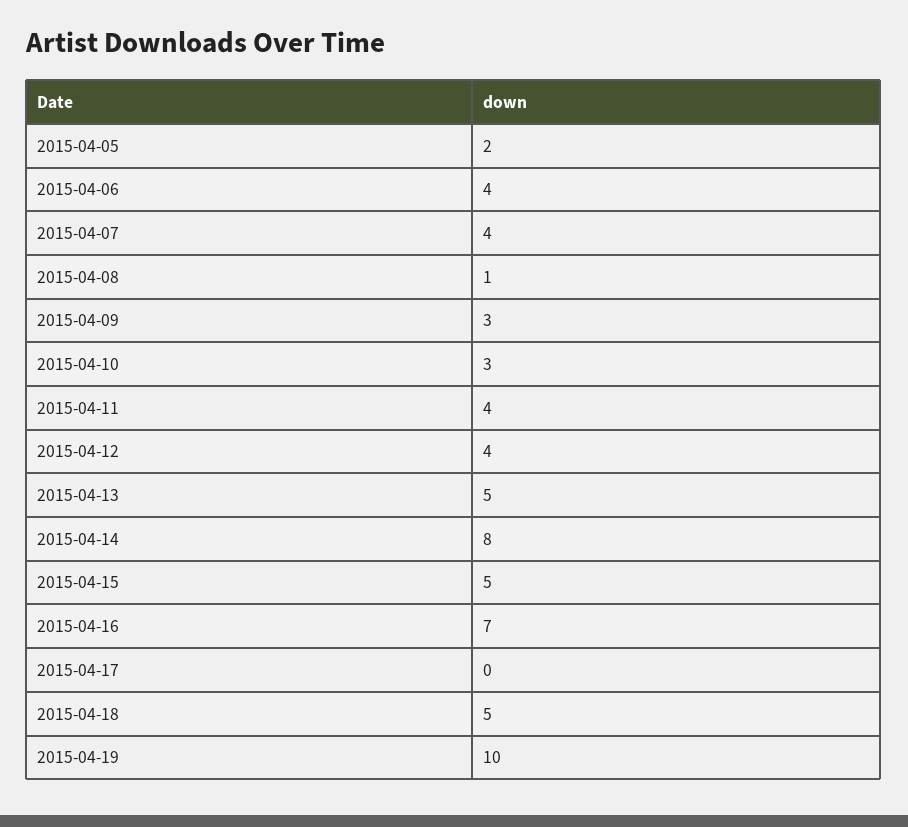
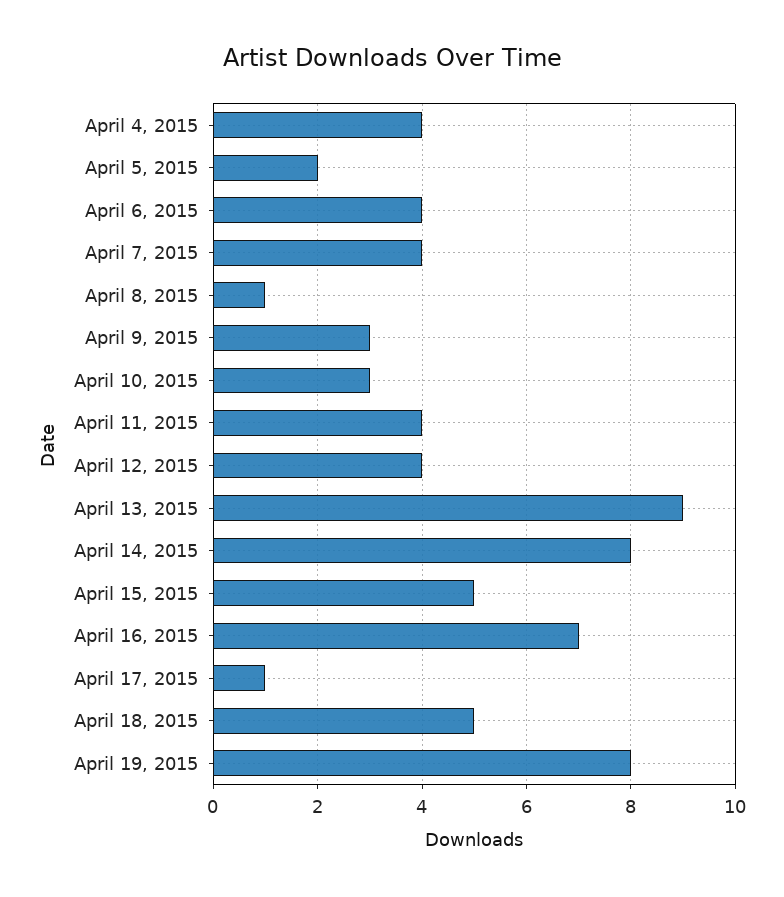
2015-04-13: 5 -> 9
2015-04-17: 0 -> 1
2015-04-19: 10 -> 8
April 4, 2015: none -> 4

